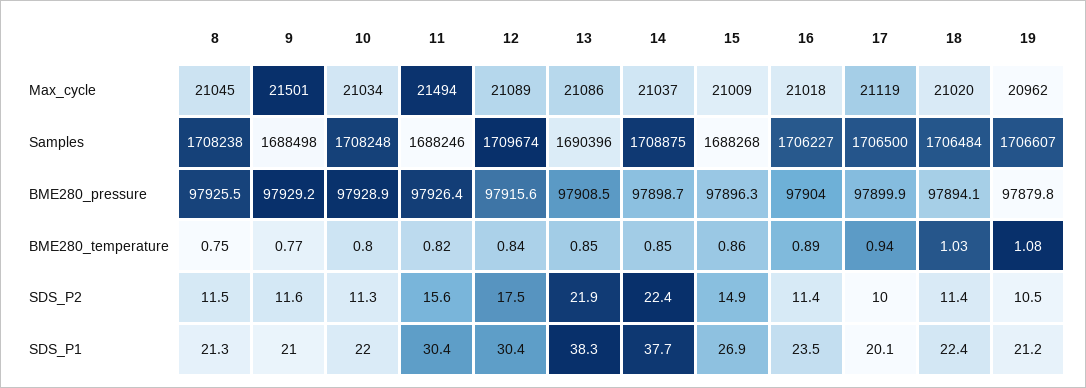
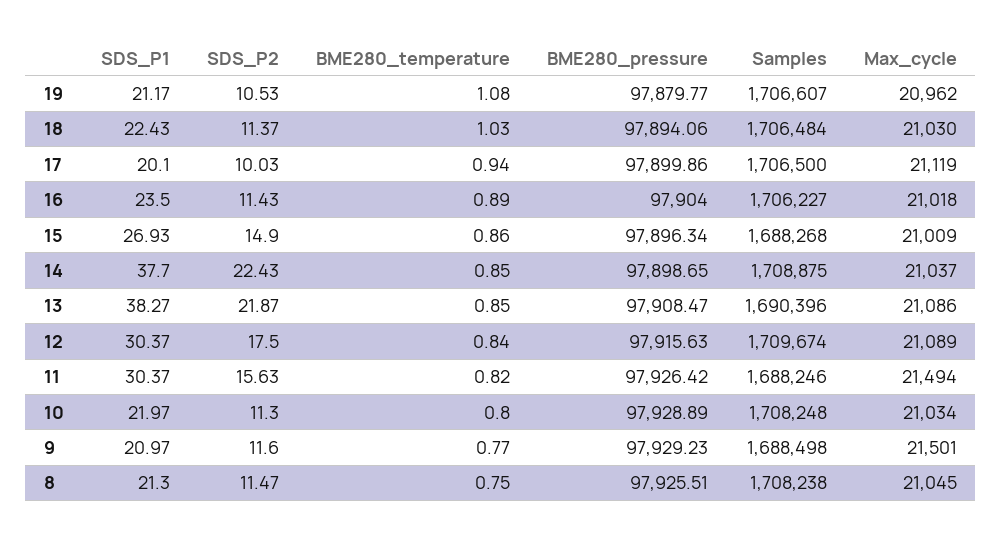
18, Max_cycle: 21020 -> 21030

